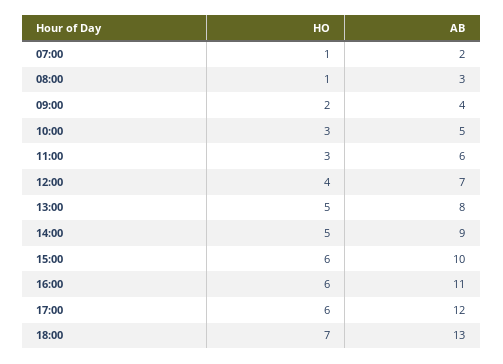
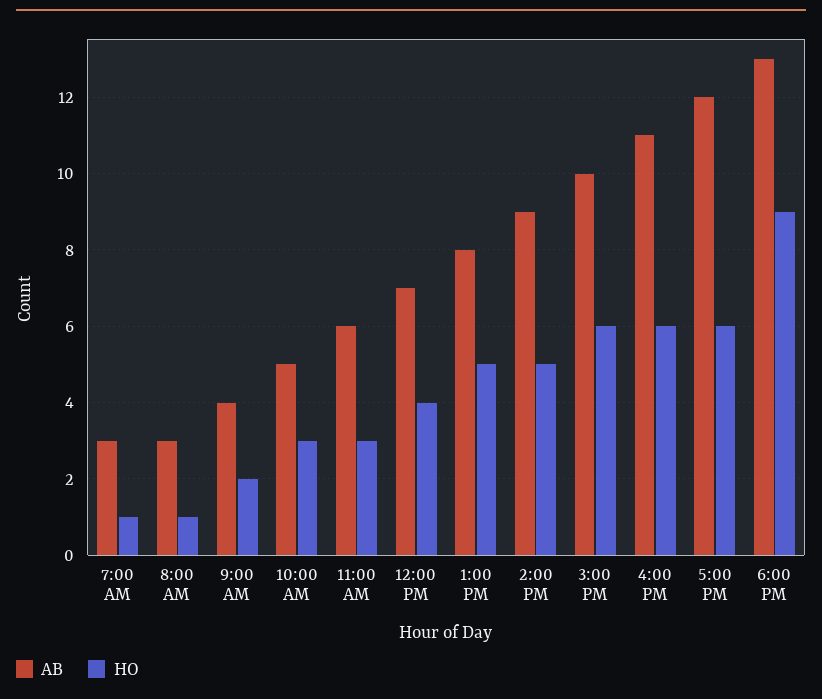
AB, 07:00: 2 -> 3
HO, 18:00: 7 -> 9

